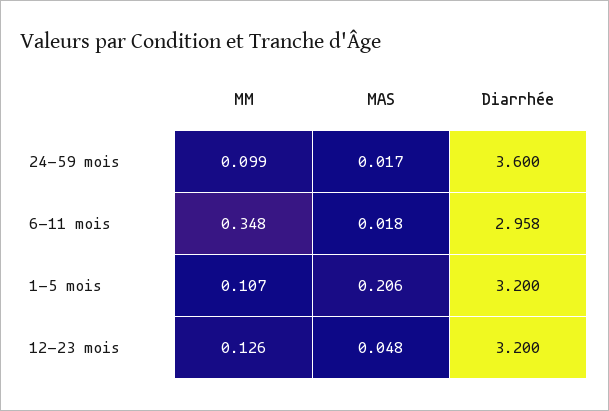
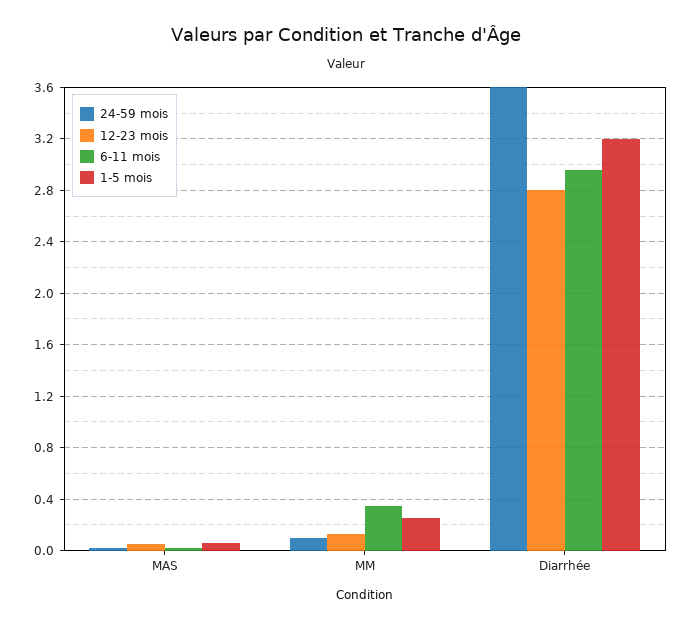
1-5 mois, MM: 0.107 -> 0.25
1-5 mois, MAS: 0.206 -> 0.05
12-23 mois, Diarrhée: 3.2 -> 2.8

